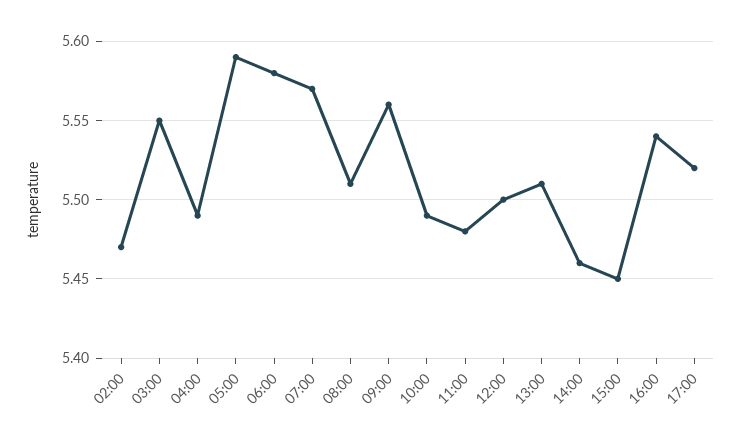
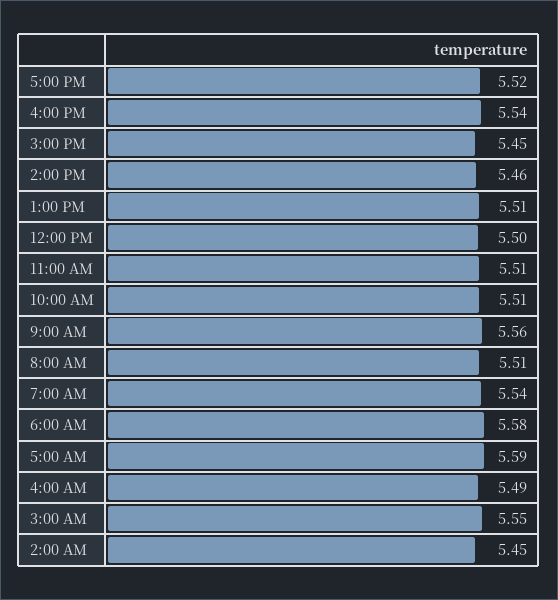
02:00: 5.47 -> 5.45
07:00: 5.57 -> 5.54
10:00: 5.49 -> 5.51
11:00: 5.48 -> 5.51

